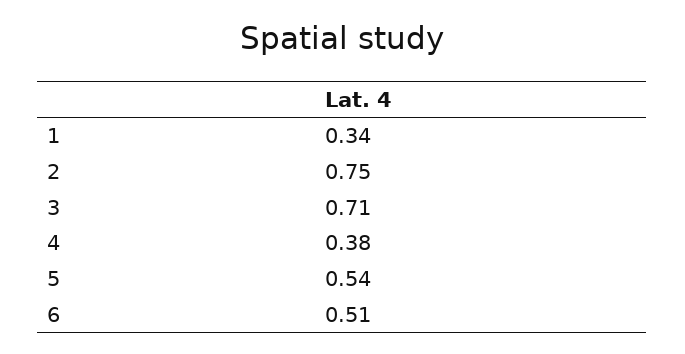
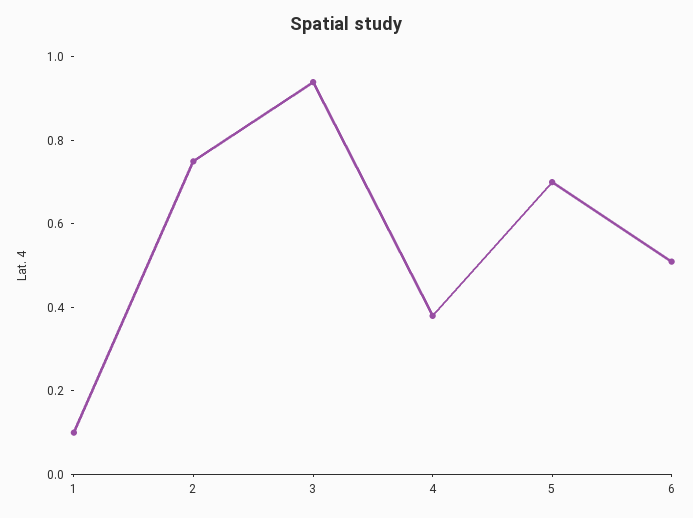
1: 0.34 -> 0.1
3: 0.71 -> 0.95
5: 0.54 -> 0.7

